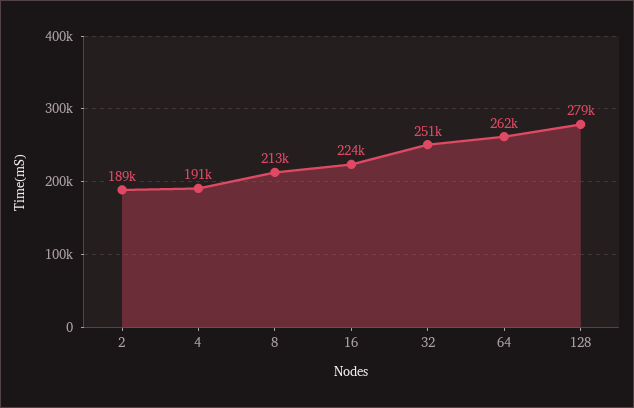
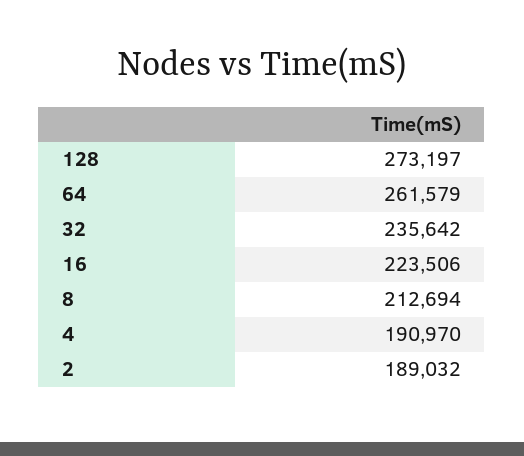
32: 251000 -> 235642
128: 279000 -> 273197

